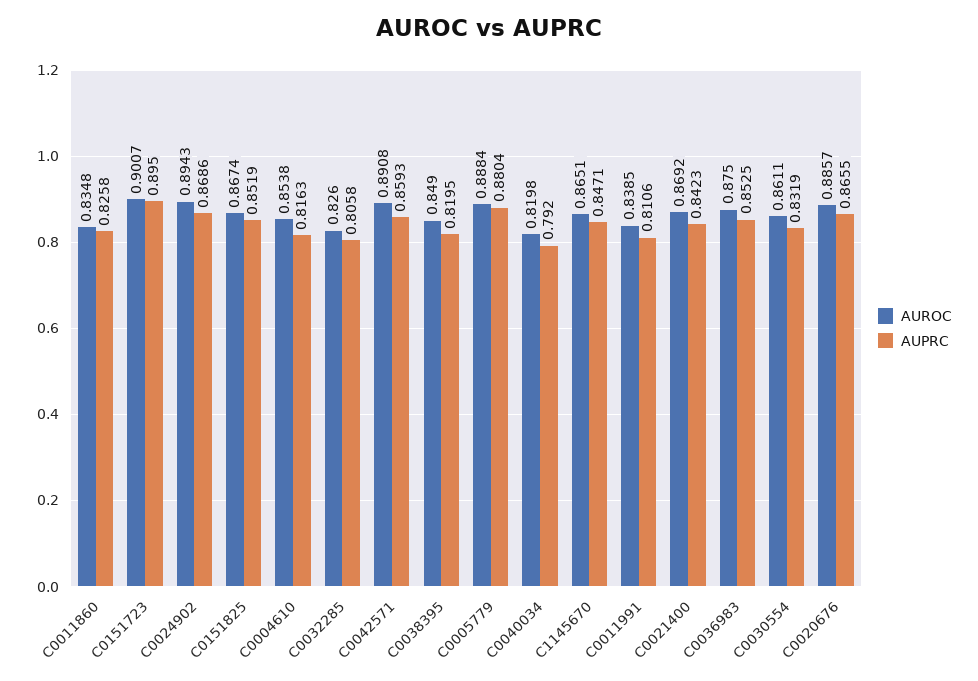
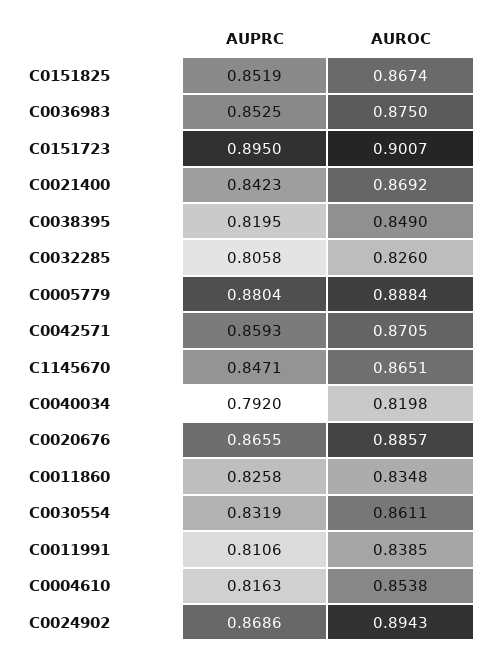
AUROC, C0042571: 0.8908 -> 0.8705

